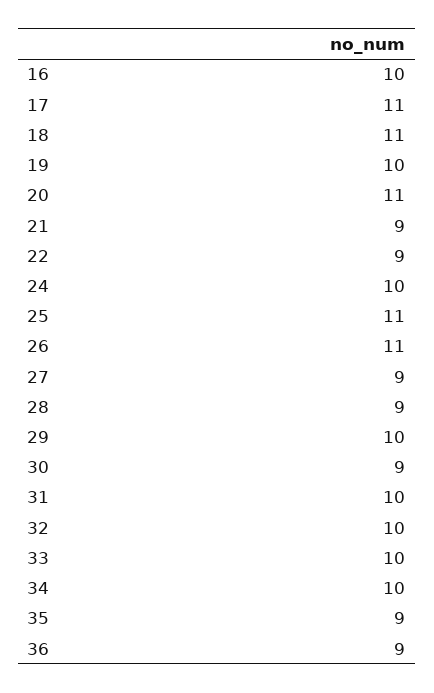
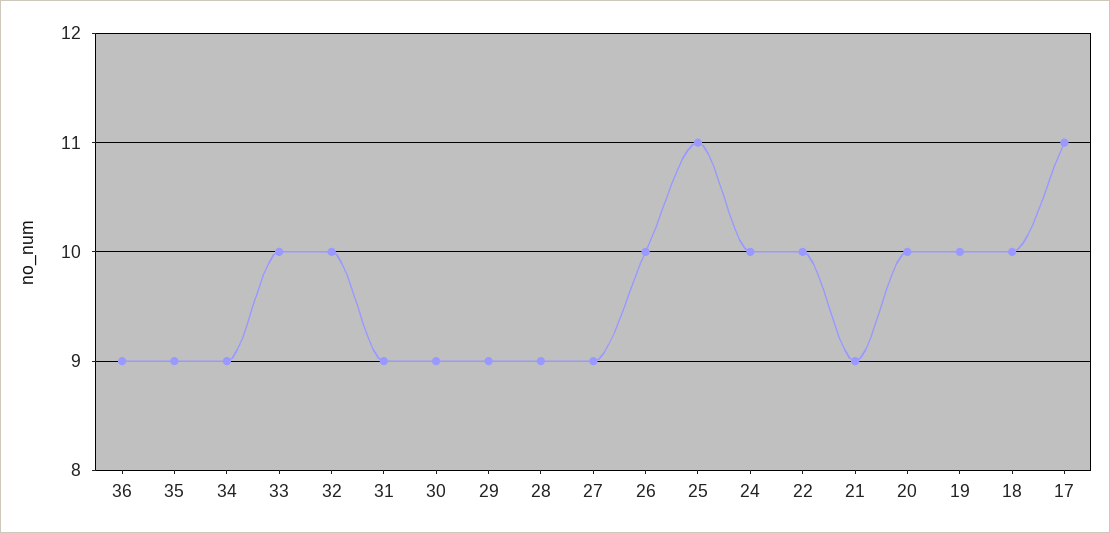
16: 10 -> none
18: 11 -> 10
20: 11 -> 10
22: 9 -> 10
26: 11 -> 10
29: 10 -> 9
31: 10 -> 9
34: 10 -> 9

